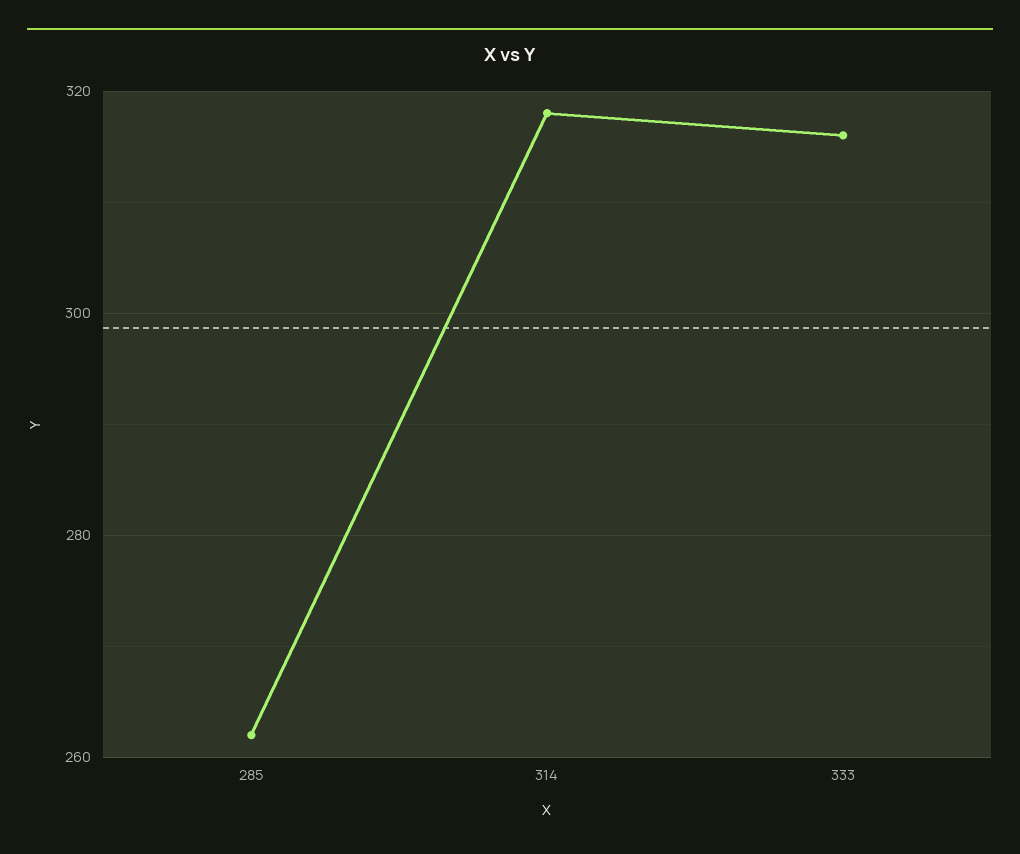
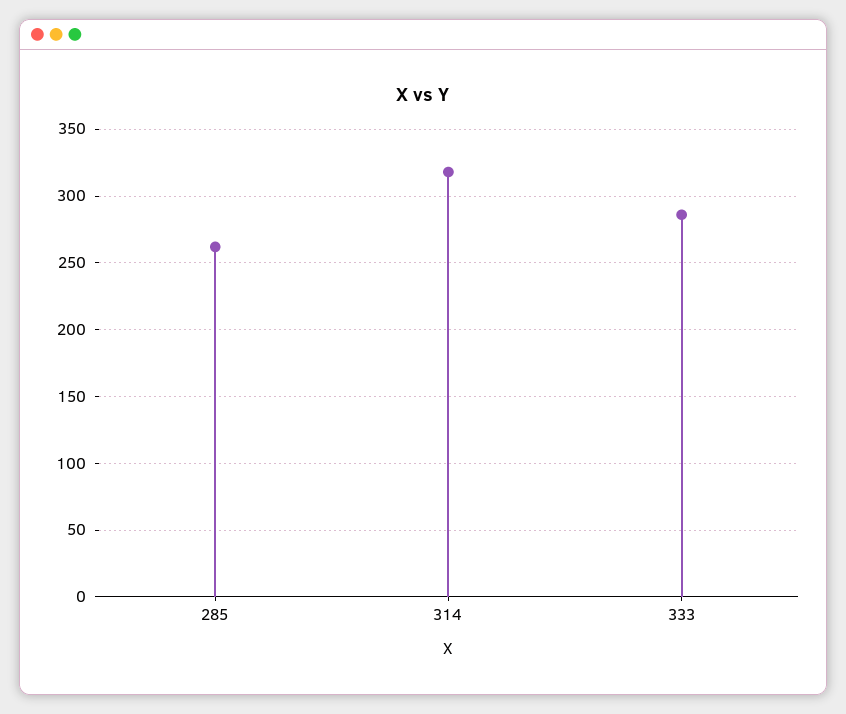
333: 315 -> 285

